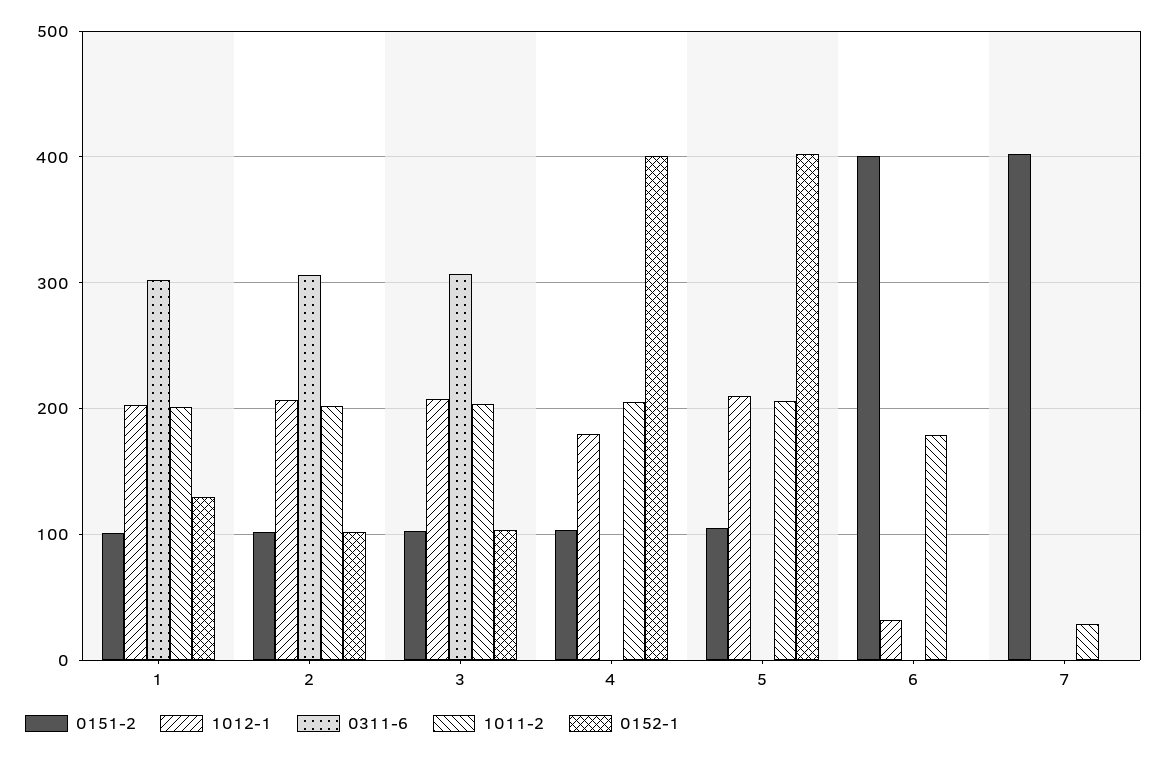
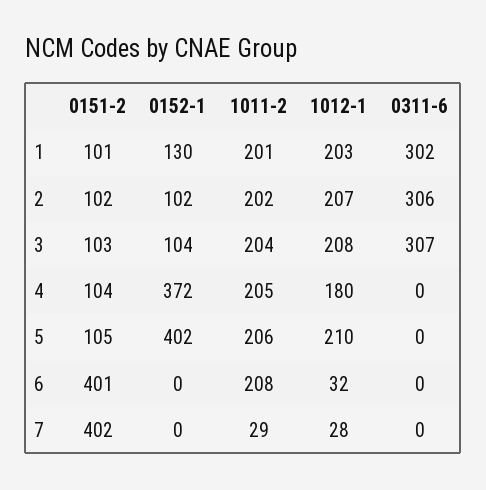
0152-1, 4: 400 -> 372
1011-2, 6: 180 -> 208
1012-1, 7: 0 -> 28

